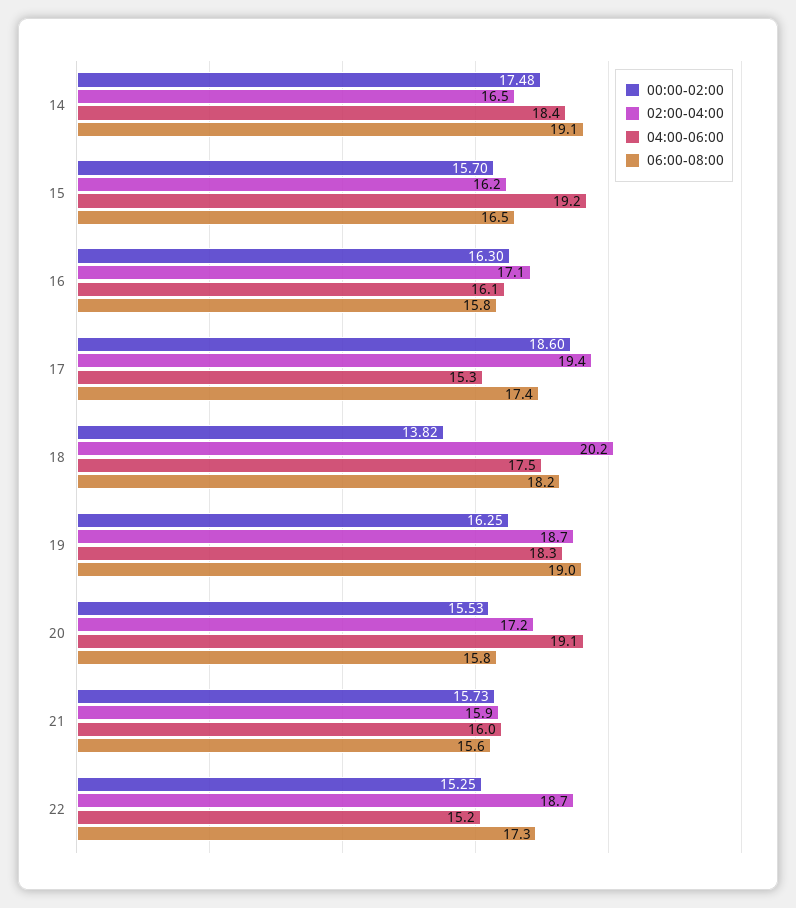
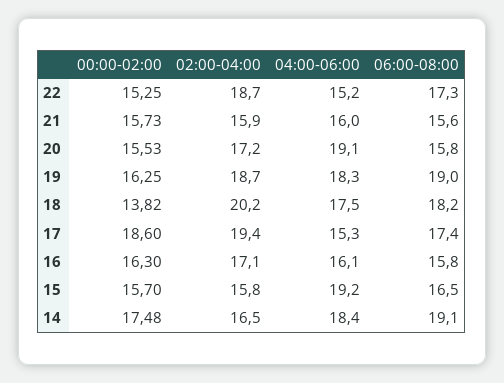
02:00-04:00, 15: 16.2 -> 15.8

